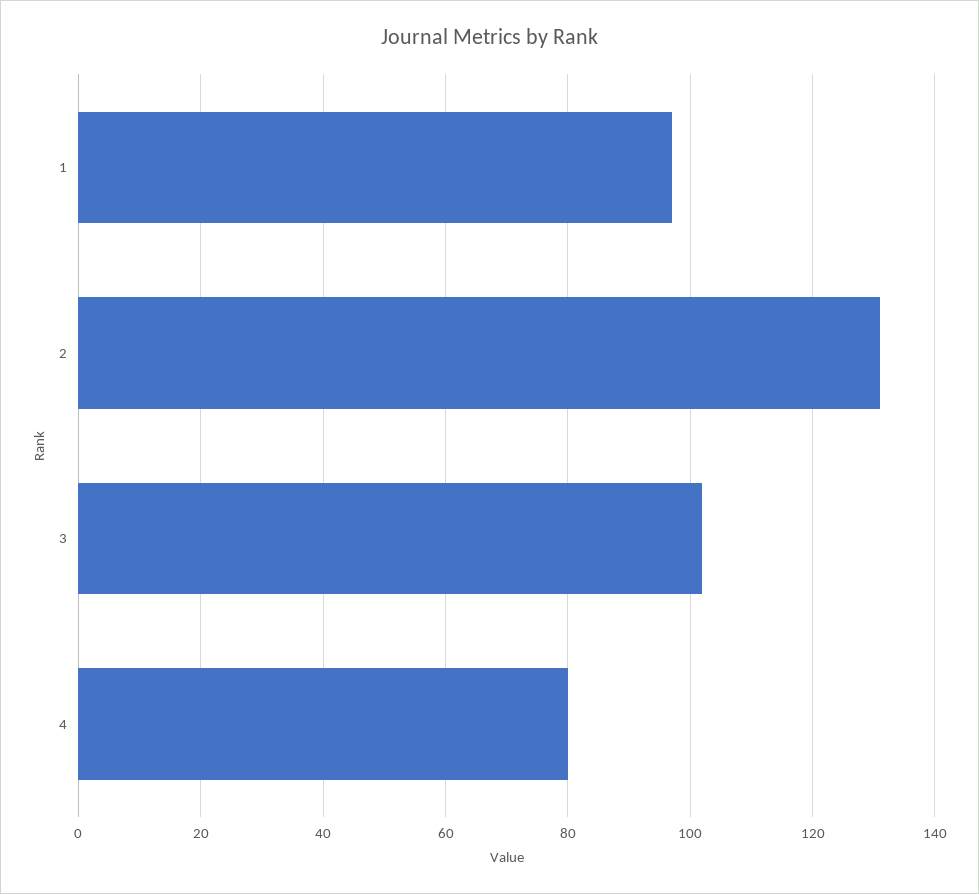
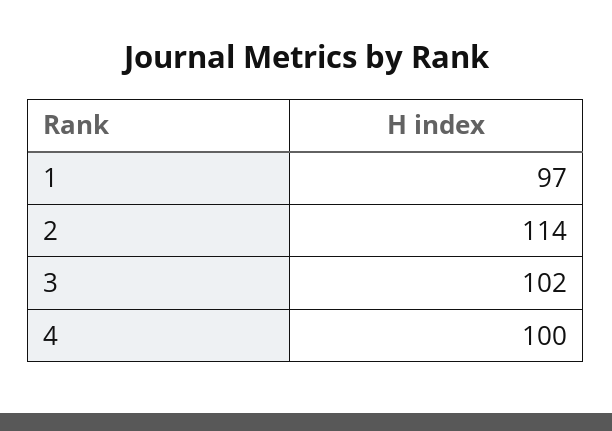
2: 130 -> 114
4: 80 -> 100

